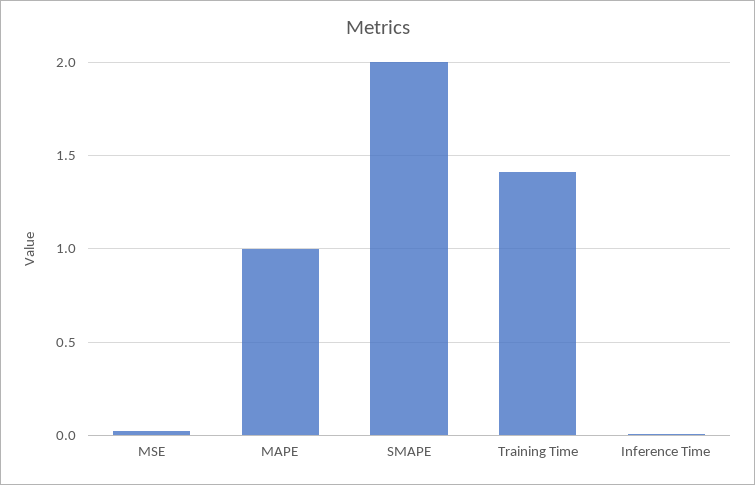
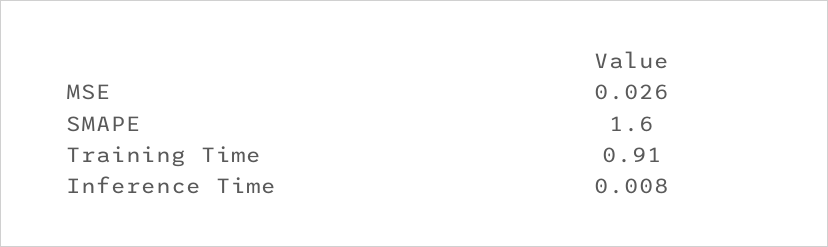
MAPE: 1 -> none
SMAPE: 2 -> 1.6
Training Time: 1.4 -> 0.91

